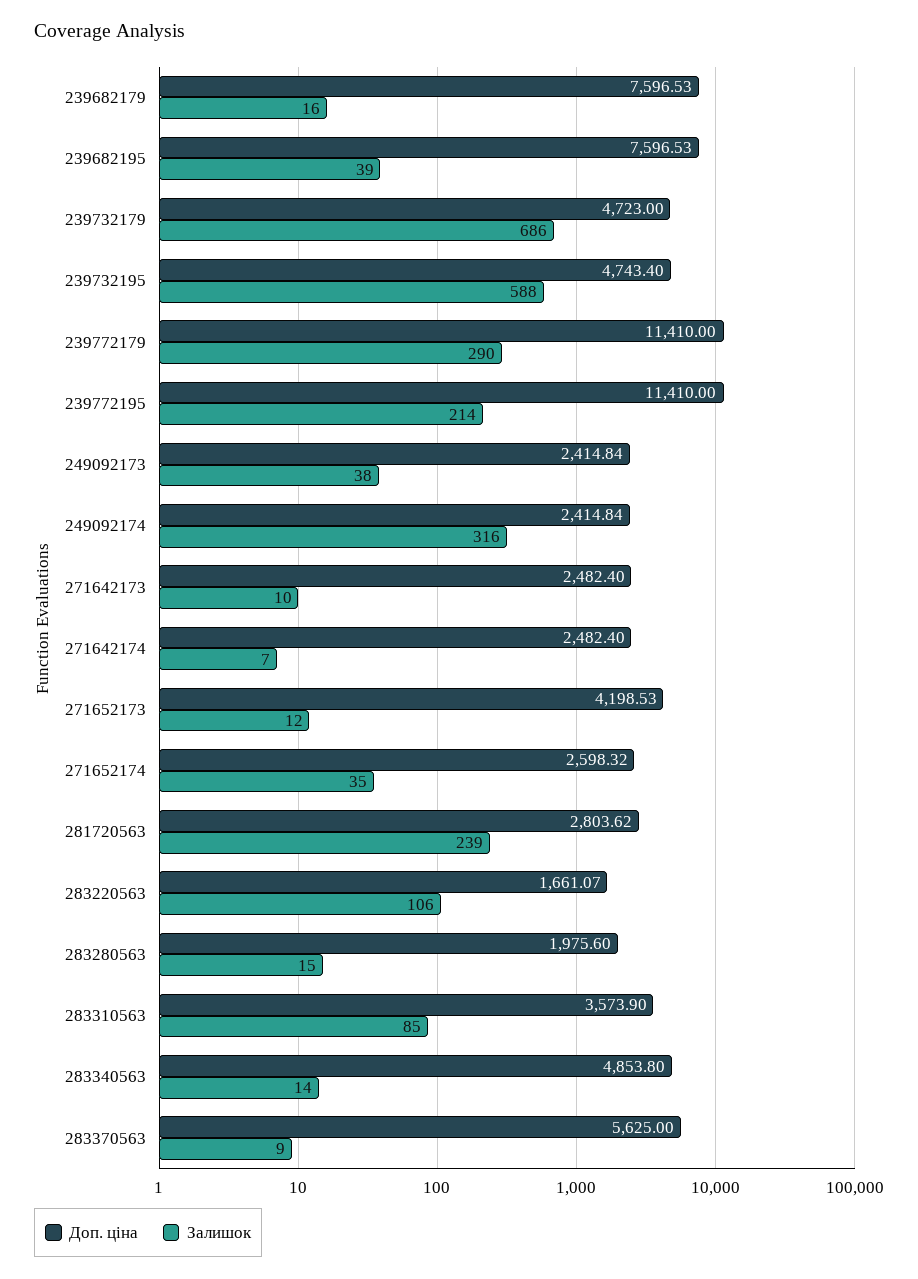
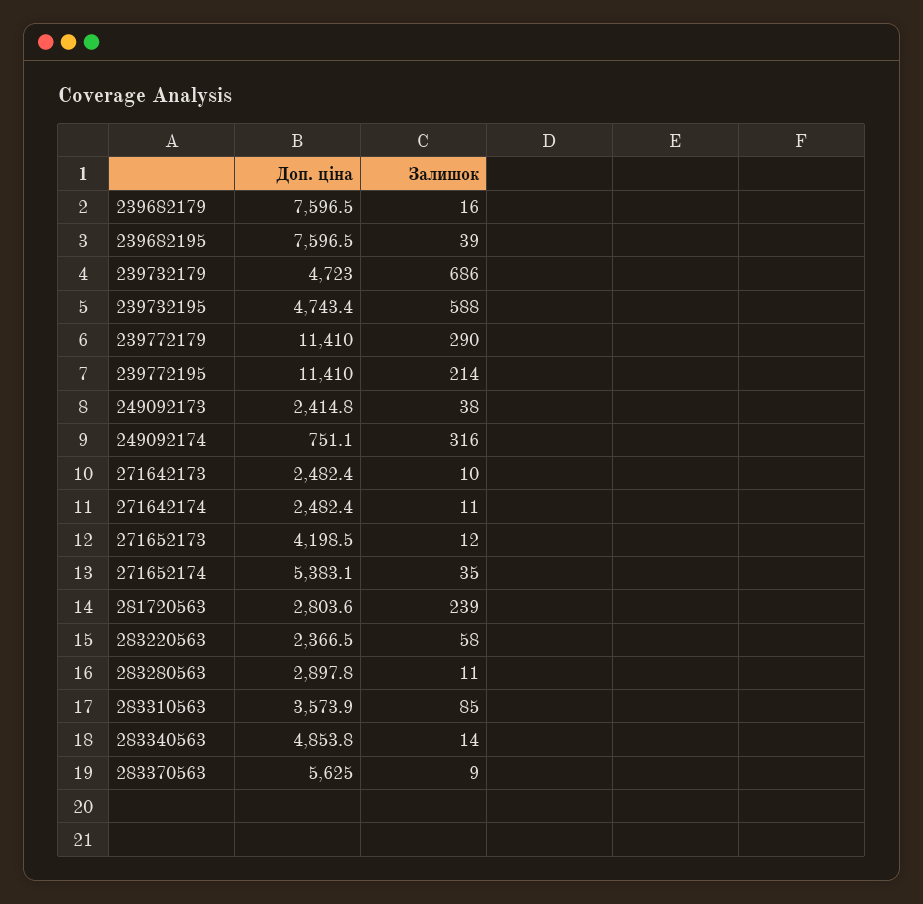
Доп. ціна, 249092174: 2414.84 -> 751.1
Залишок, 271642174: 7 -> 11
Доп. ціна, 271652174: 2598.32 -> 5383.1
Доп. ціна, 283220563: 1661.07 -> 2366.5
Залишок, 283220563: 106 -> 58
Доп. ціна, 283280563: 1975.6 -> 2897.8
Залишок, 283280563: 15 -> 11

